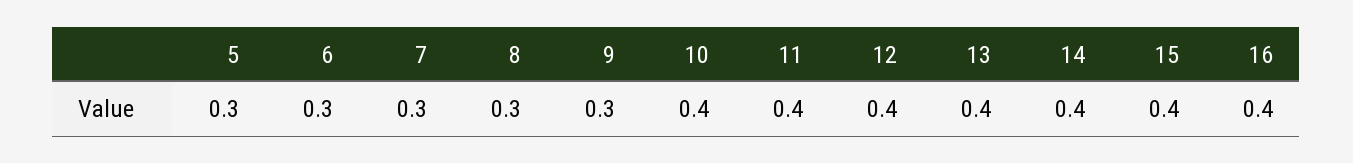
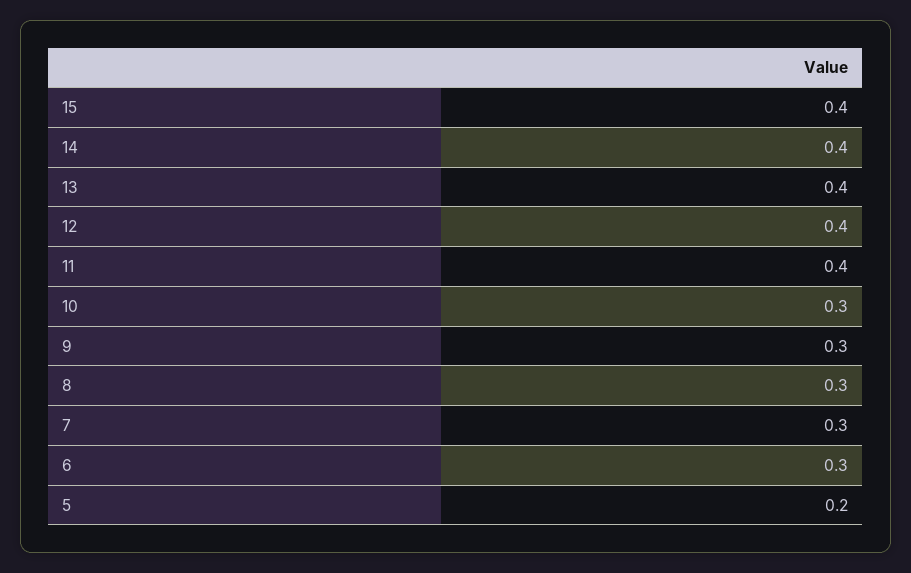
5: 0.3 -> 0.2
10: 0.4 -> 0.3
16: 0.4 -> none

